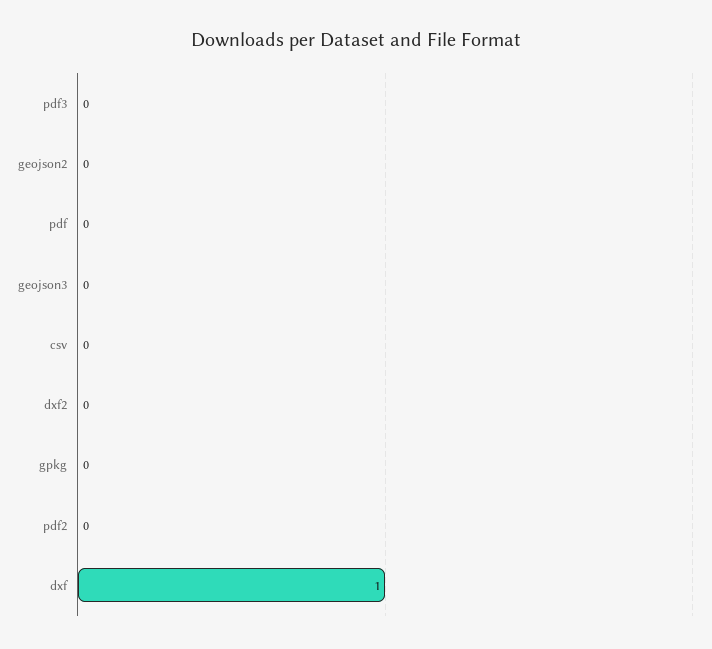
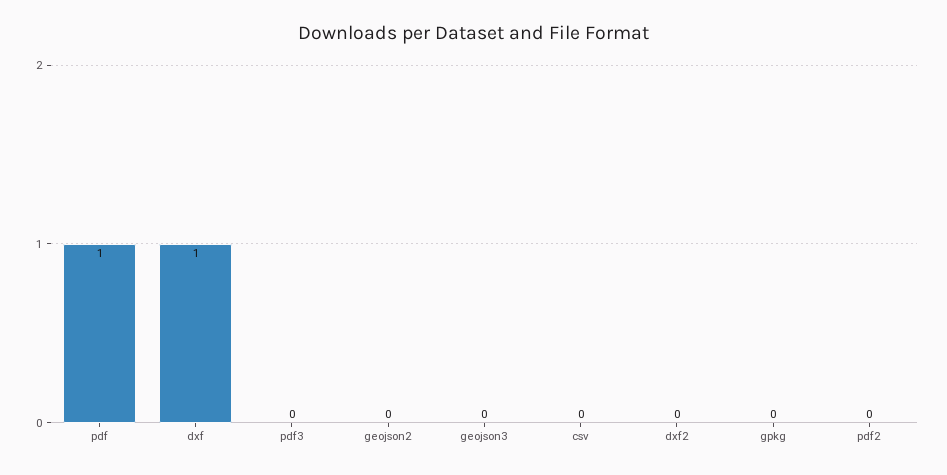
pdf: 0 -> 1

